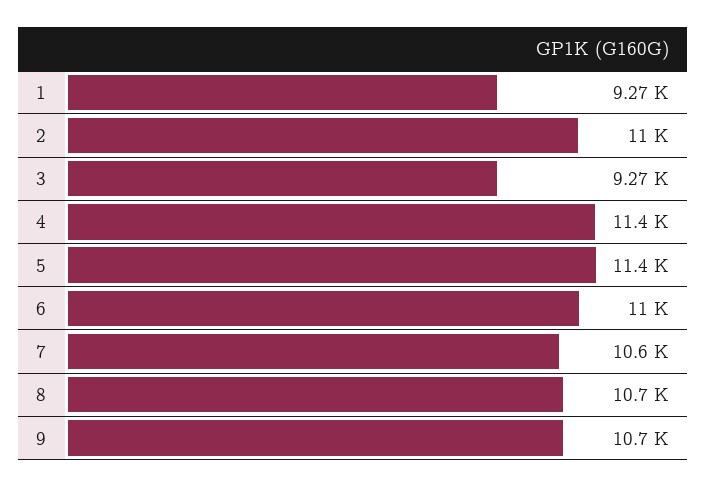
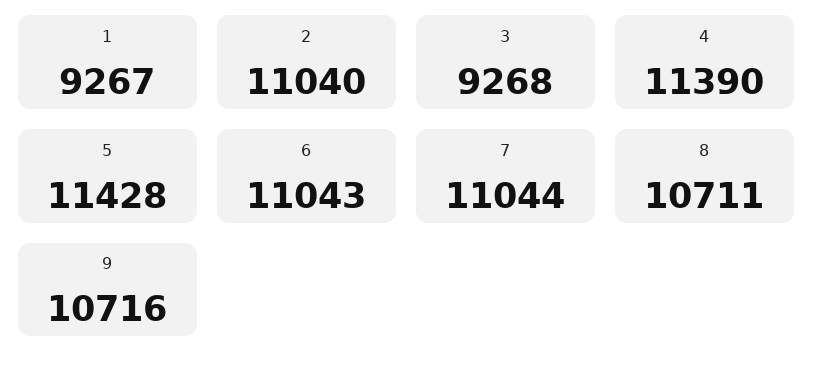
7: 10600 -> 11044

